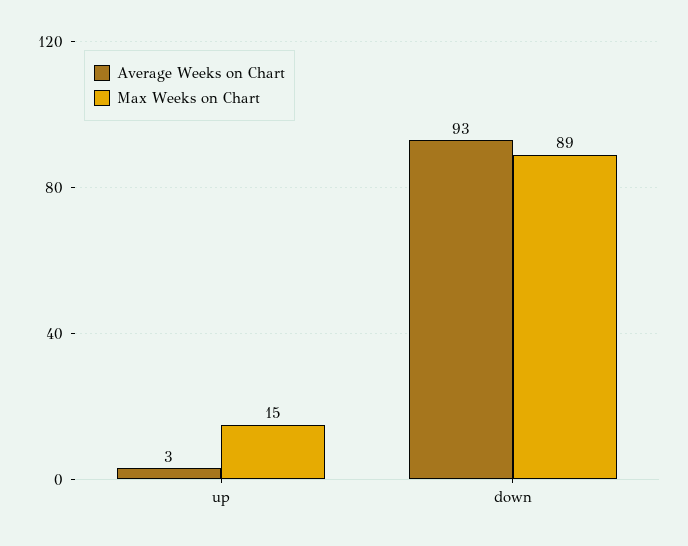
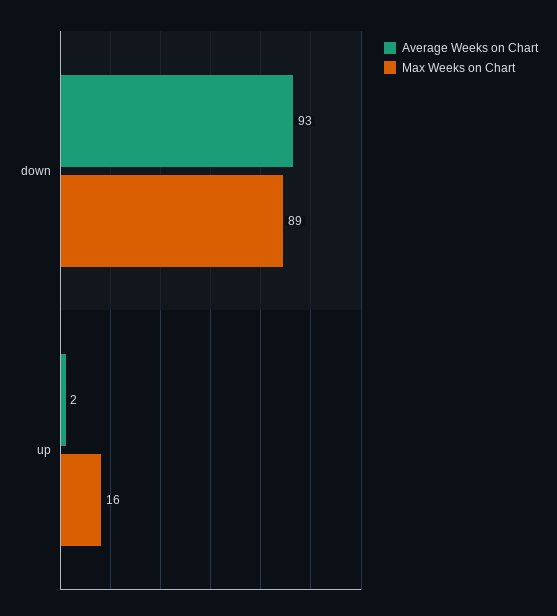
Average Weeks on Chart, up: 3 -> 2
Max Weeks on Chart, up: 15 -> 16

